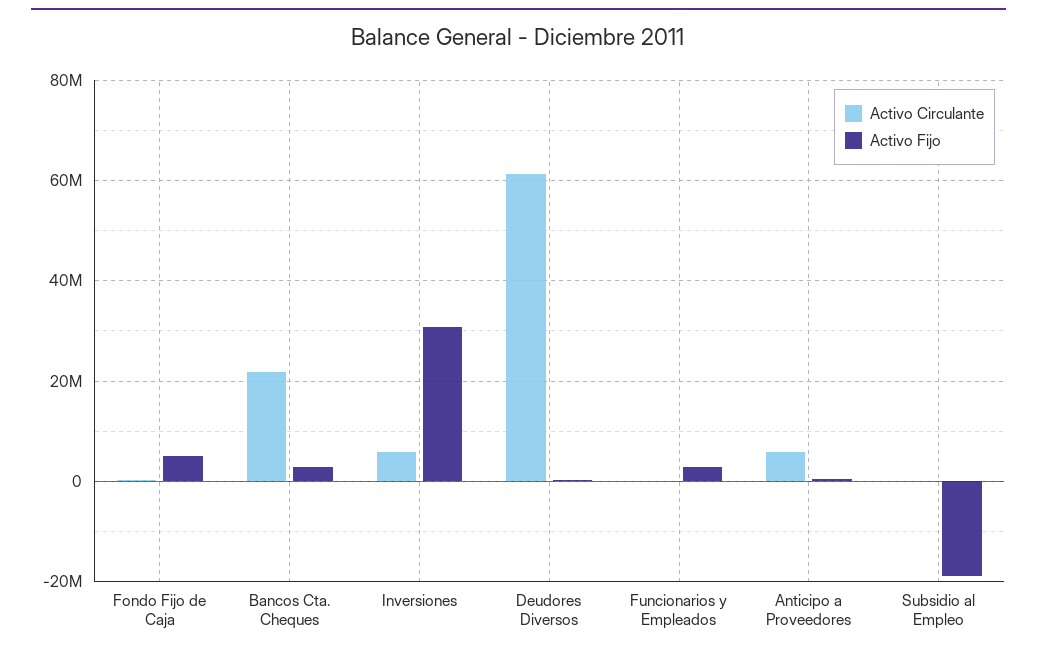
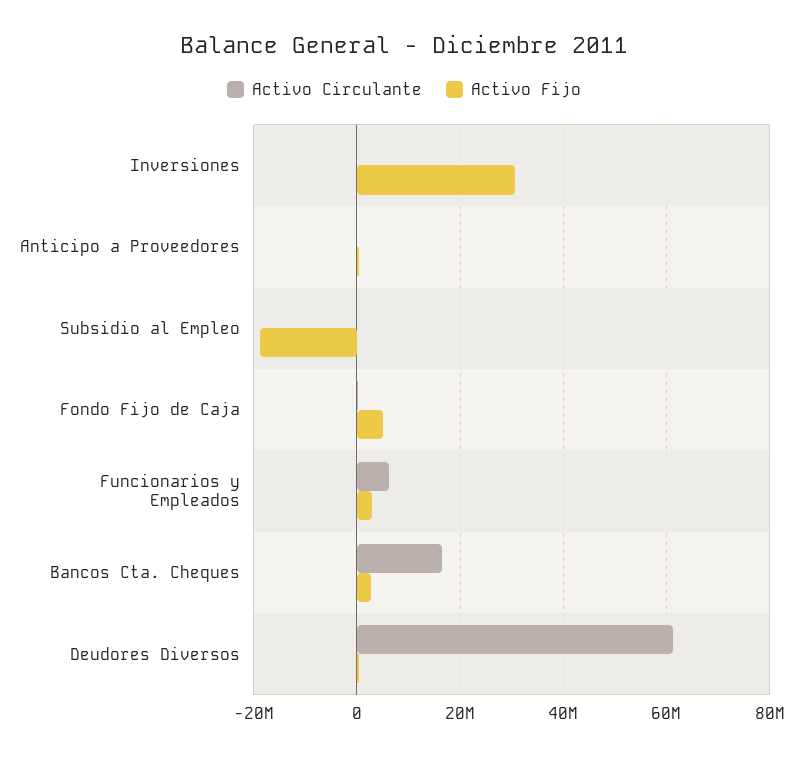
Activo Circulante, Bancos Cta. Cheques: 22000000 -> 16000000
Activo Circulante, Inversiones: 6000000 -> 0
Activo Circulante, Funcionarios y Empleados: 0 -> 6000000
Activo Circulante, Anticipo a Proveedores: 6000000 -> 0

